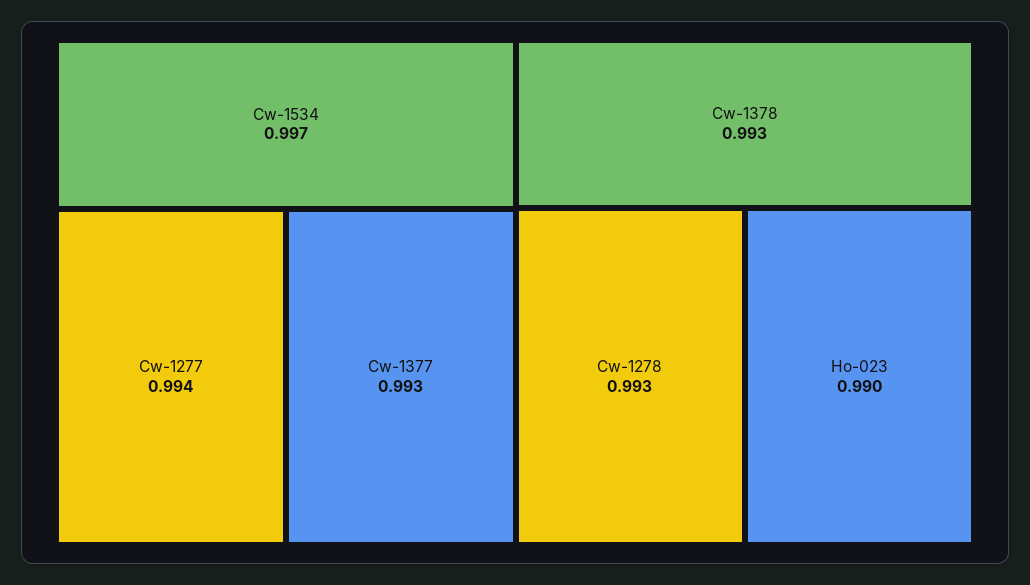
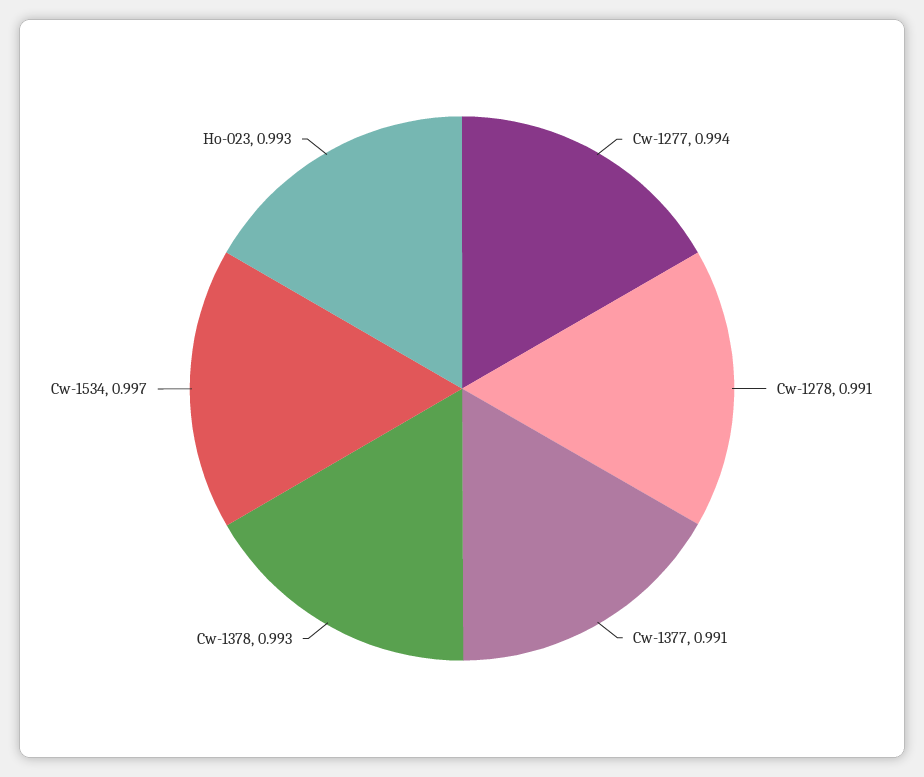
Cw-1377: 0.993 -> 0.991
Cw-1278: 0.993 -> 0.991
Ho-023: 0.99 -> 0.993

